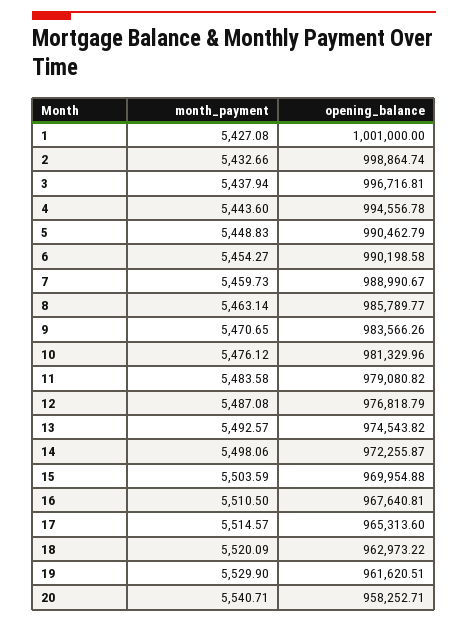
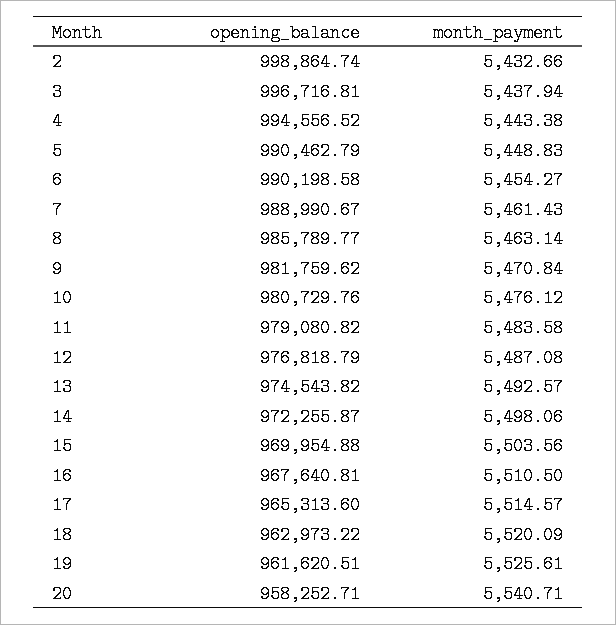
month_payment, 1: 5427.08 -> none
opening_balance, 1: 1001000 -> none
month_payment, 4: 5443.6 -> 5443.38
opening_balance, 4: 994556.78 -> 994556.52
month_payment, 7: 5459.73 -> 5461.43
month_payment, 9: 5470.65 -> 5470.84
opening_balance, 9: 983566.26 -> 981759.62
opening_balance, 10: 981329.96 -> 980729.76
month_payment, 15: 5503.59 -> 5503.56
month_payment, 19: 5529.9 -> 5525.61

